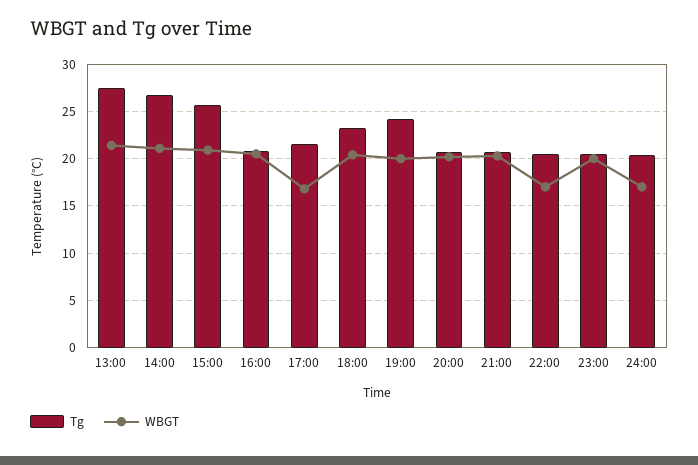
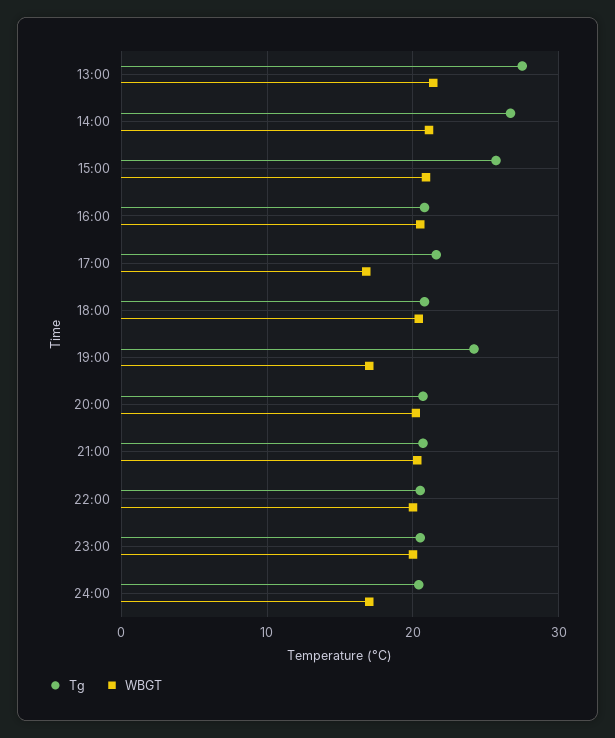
Tg, 18:00: 23 -> 21
WBGT, 19:00: 20 -> 17
WBGT, 22:00: 17 -> 20

